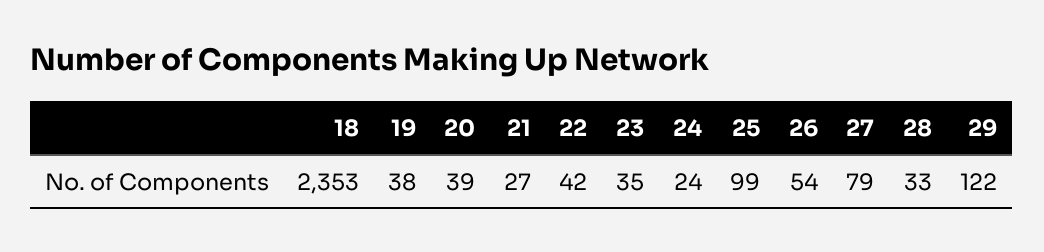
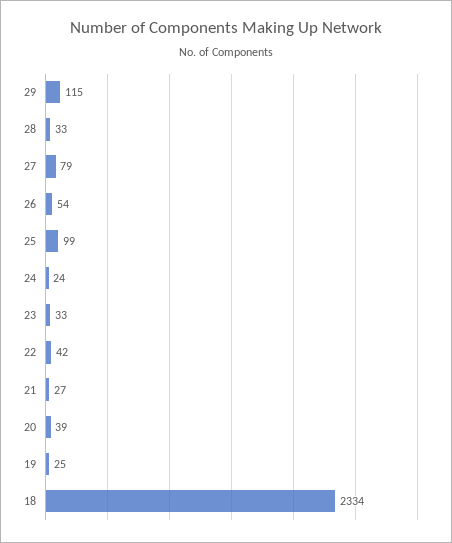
18: 2353 -> 2334
19: 38 -> 25
23: 35 -> 33
29: 122 -> 115

